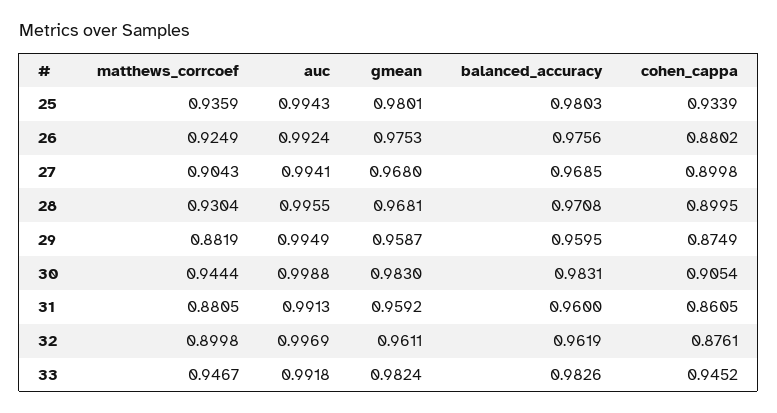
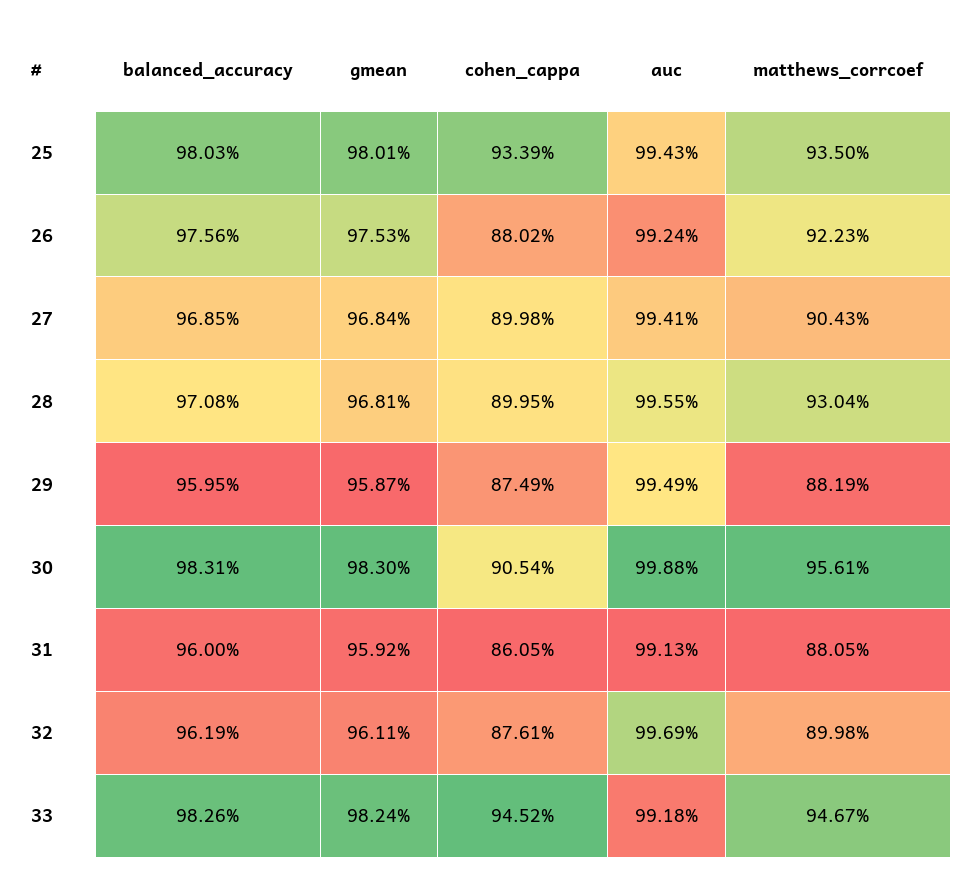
matthews_corrcoef, 25: 0.9359 -> 0.935
matthews_corrcoef, 26: 0.9249 -> 0.9223
gmean, 27: 0.968 -> 0.9684
matthews_corrcoef, 30: 0.9444 -> 0.9561

